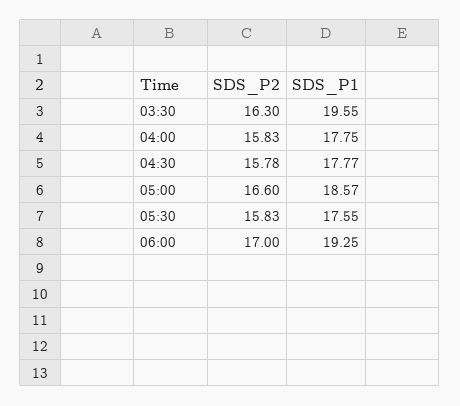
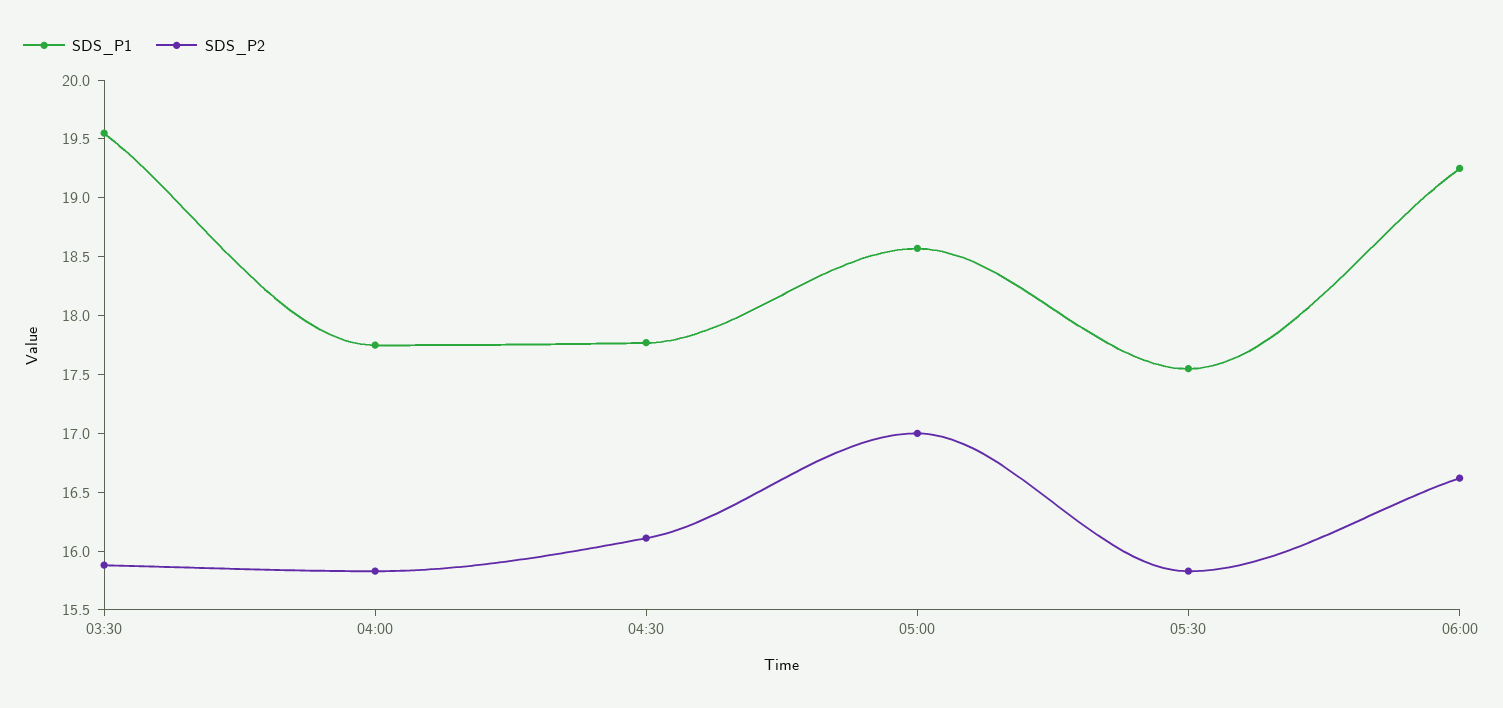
SDS_P2, 03:30: 16.3 -> 15.9
SDS_P2, 04:30: 15.78 -> 16.1
SDS_P2, 05:00: 16.6 -> 17
SDS_P2, 06:00: 17 -> 16.6

